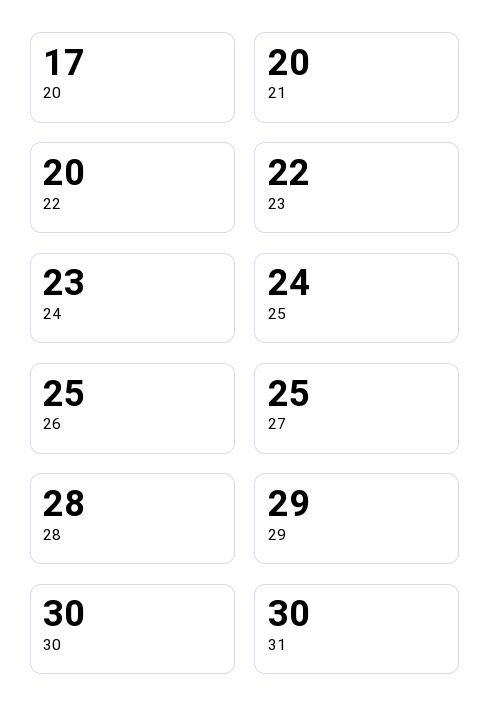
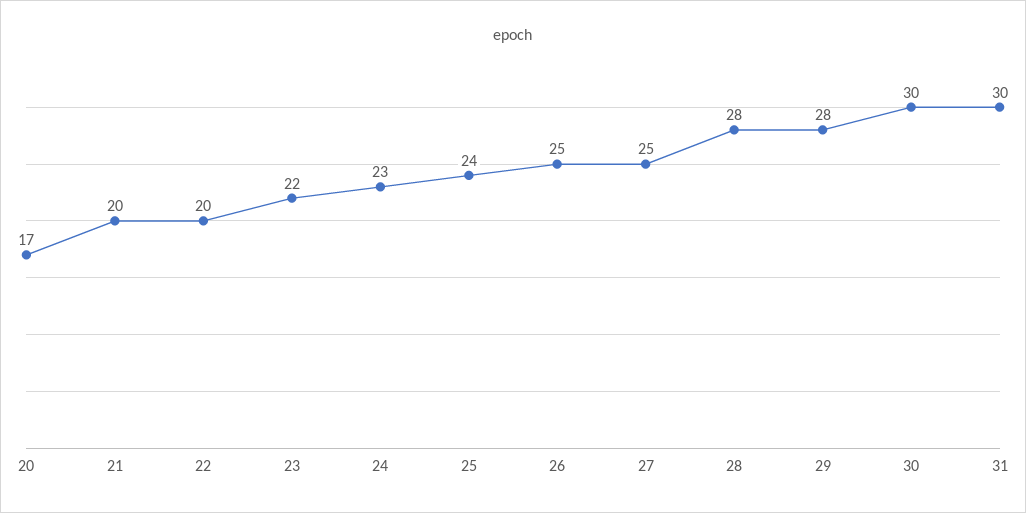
29: 29 -> 28

